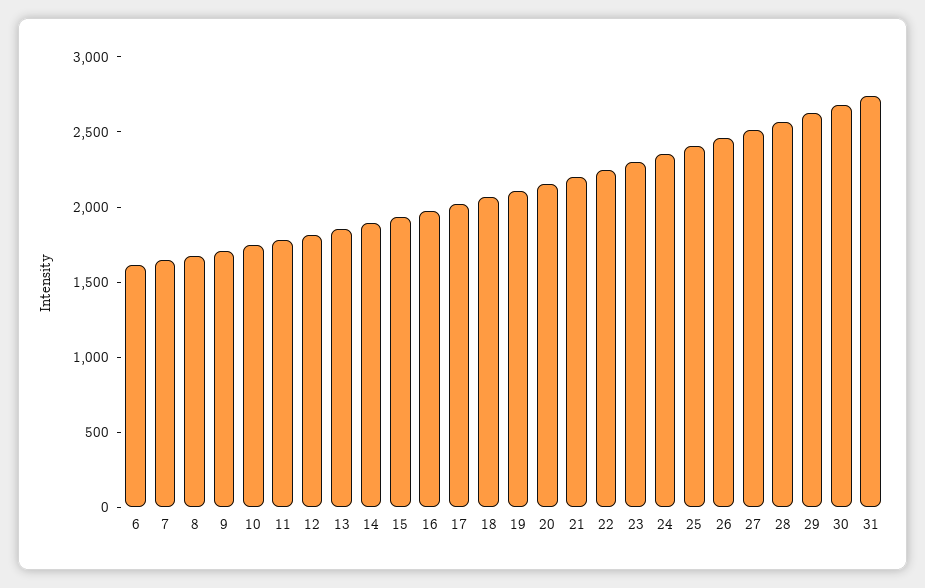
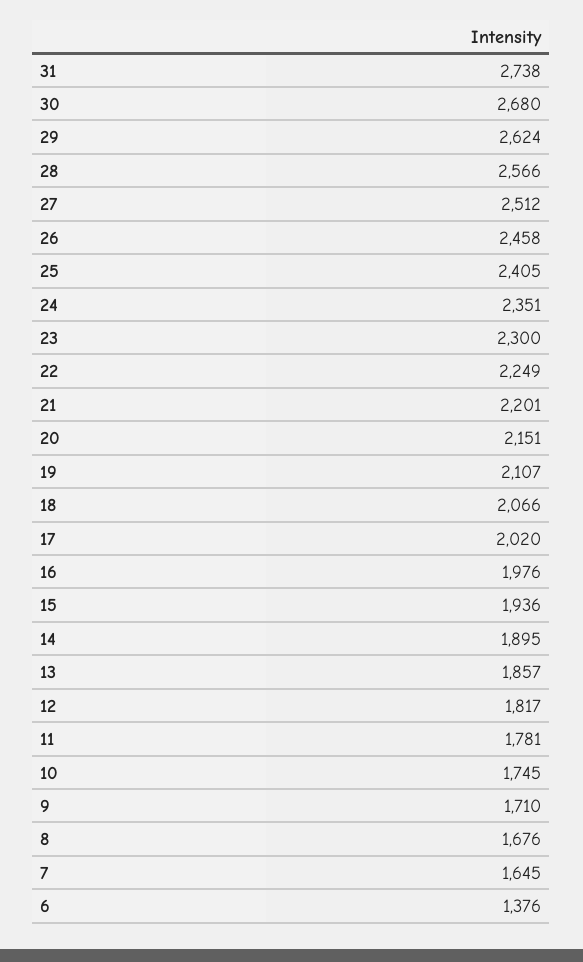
6: 1600 -> 1376

